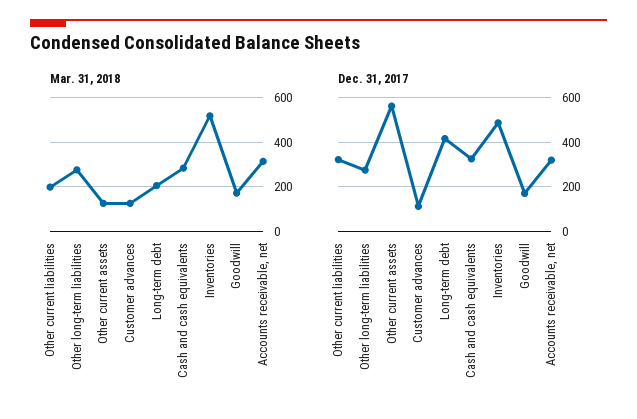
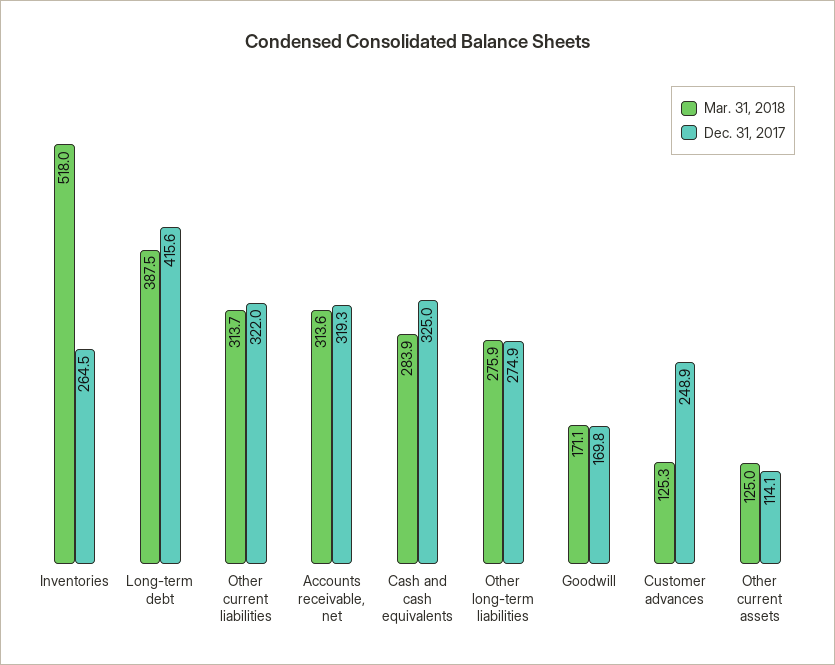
Mar. 31, 2018, Other current liabilities: 200 -> 313.7
Mar. 31, 2018, Long-term debt: 200 -> 387.5
Dec. 31, 2017, Other current assets: 550 -> 114.1
Dec. 31, 2017, Customer advances: 100 -> 248.9
Dec. 31, 2017, Inventories: 500 -> 264.5

